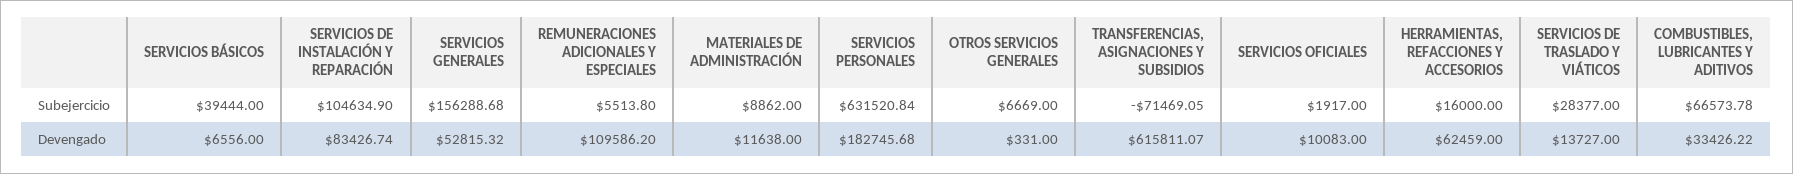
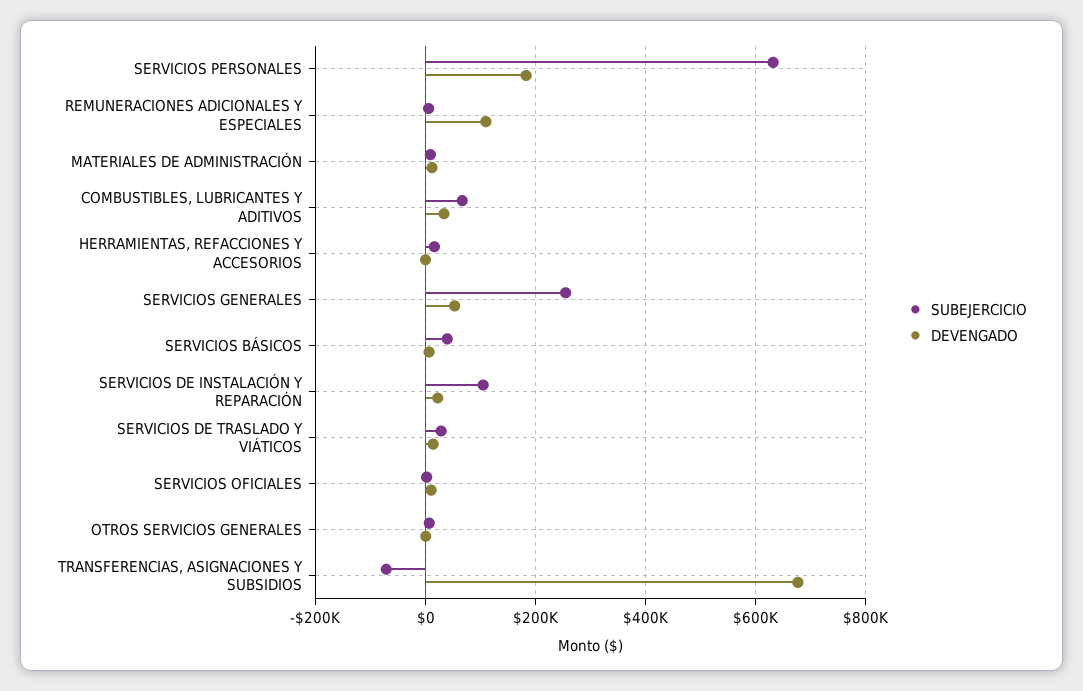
Subejercicio, SERVICIOS GENERALES: 156288.68 -> 260000
Devengado, SERVICIOS DE INSTALACIÓN Y REPARACIÓN: 83426.74 -> 20000
Devengado, TRANSFERENCIAS, ASIGNACIONES Y SUBSIDIOS: 615811.07 -> 680000
Devengado, HERRAMIENTAS, REFACCIONES Y ACCESORIOS: 62459 -> 0

